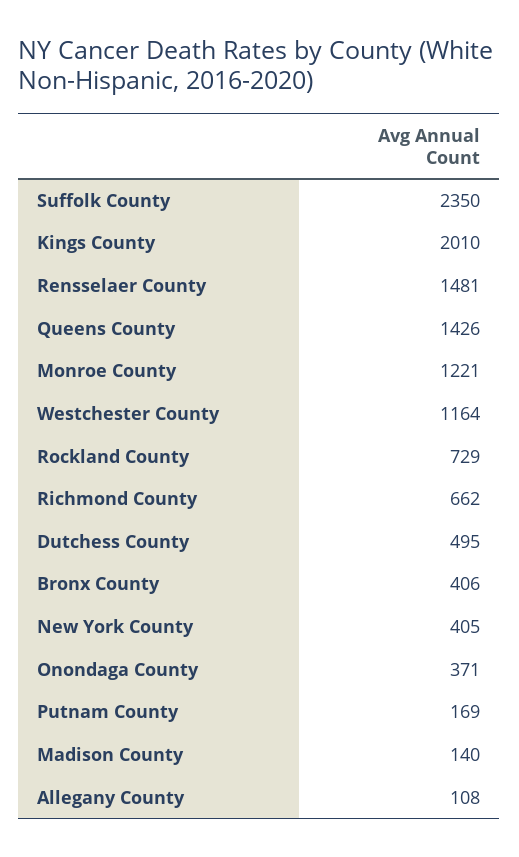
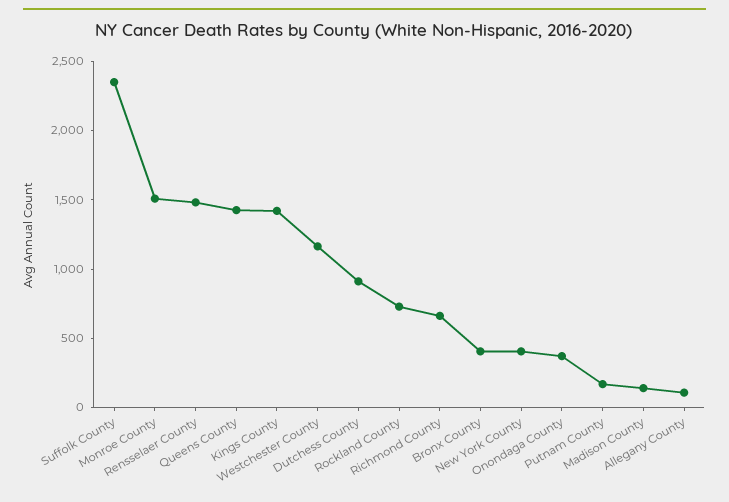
Kings County: 2010 -> 1400
Monroe County: 1221 -> 1500
Dutchess County: 495 -> 900

